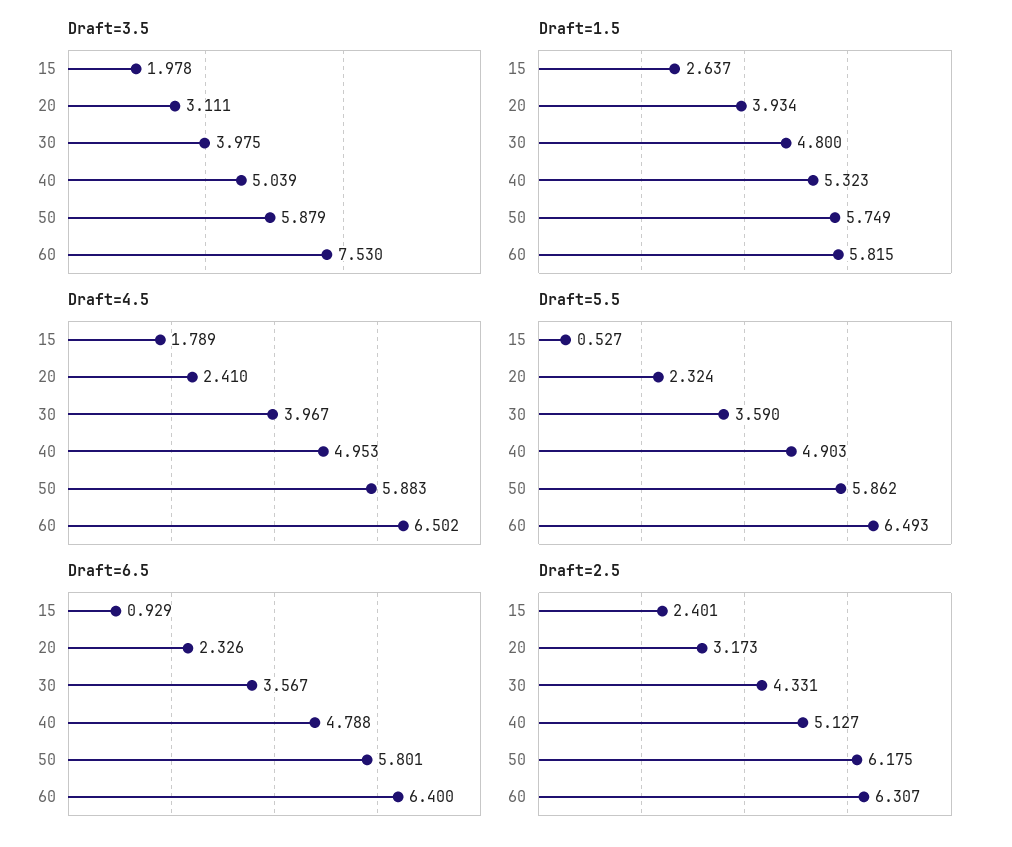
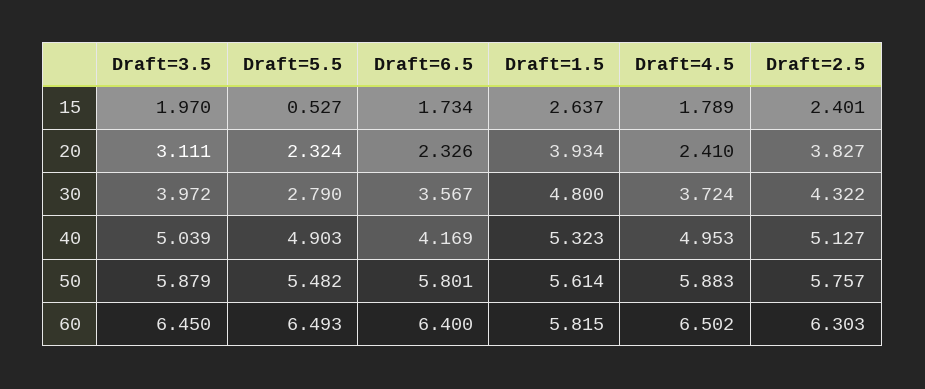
Draft=3.5, 15: 1.978 -> 1.97
Draft=3.5, 30: 3.975 -> 3.972
Draft=3.5, 60: 7.53 -> 6.45
Draft=1.5, 50: 5.749 -> 5.614
Draft=4.5, 30: 3.967 -> 3.724
Draft=5.5, 30: 3.59 -> 2.79
Draft=5.5, 50: 5.862 -> 5.482
Draft=6.5, 15: 0.929 -> 1.734
Draft=6.5, 40: 4.788 -> 4.169
Draft=2.5, 20: 3.173 -> 3.827
Draft=2.5, 30: 4.331 -> 4.322
Draft=2.5, 50: 6.175 -> 5.757
Draft=2.5, 60: 6.307 -> 6.303

